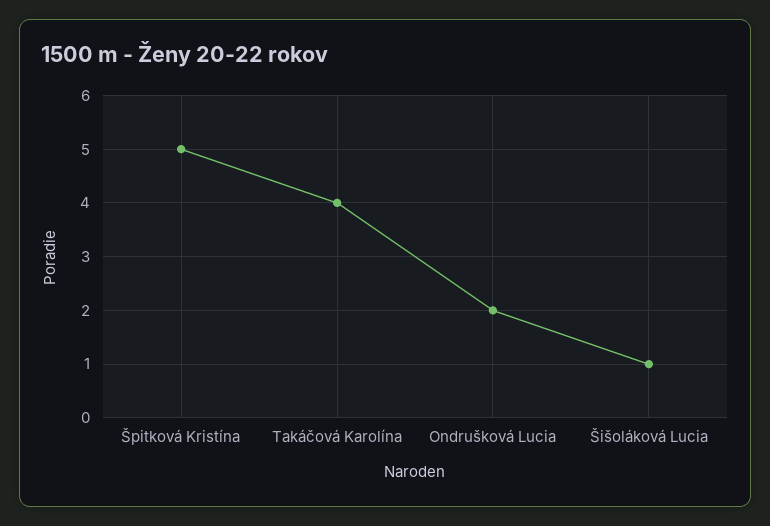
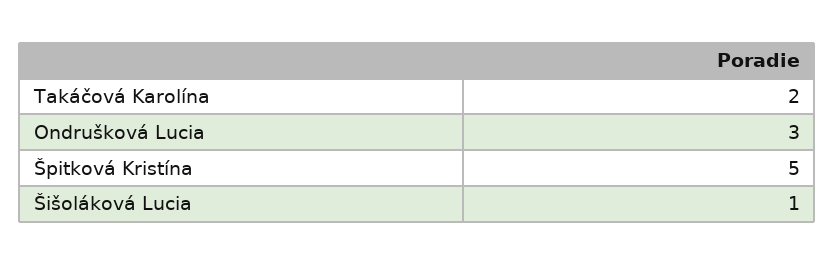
Takáčová Karolína: 4 -> 2
Ondrušková Lucia: 2 -> 3

